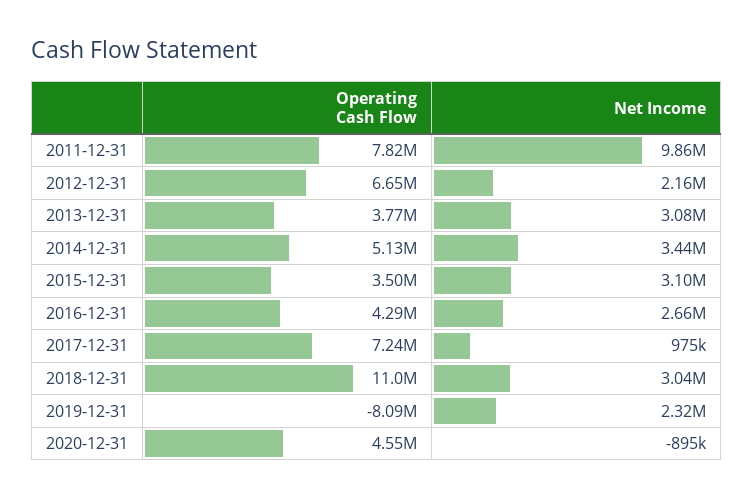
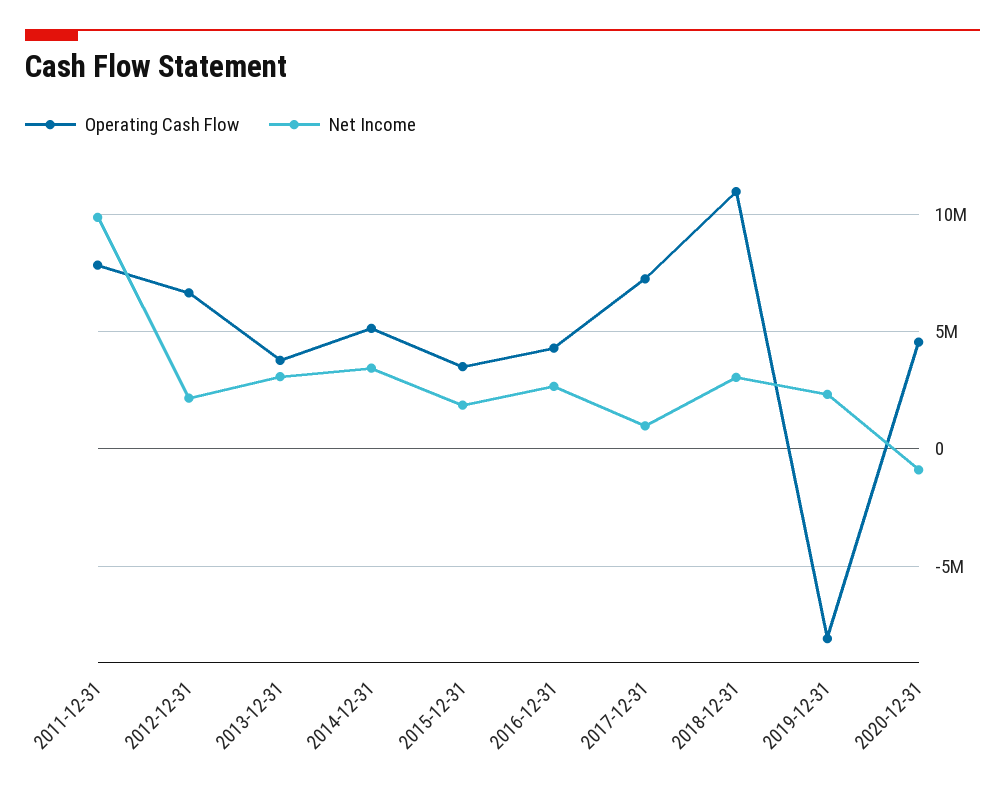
Net Income, 2015-12-31: 3100000 -> 2000000

